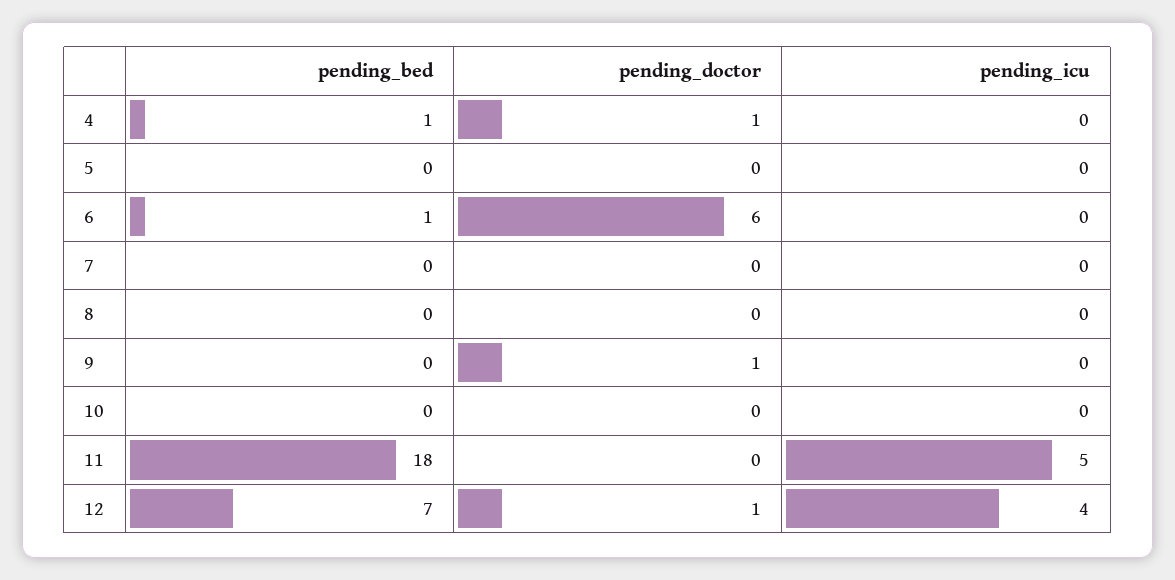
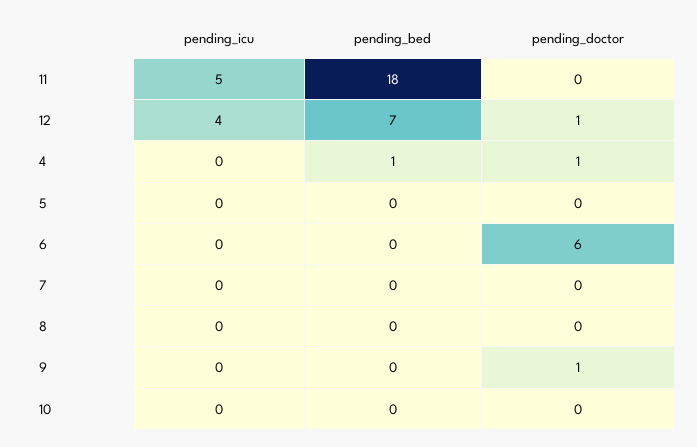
pending_bed, 6: 1 -> 0

